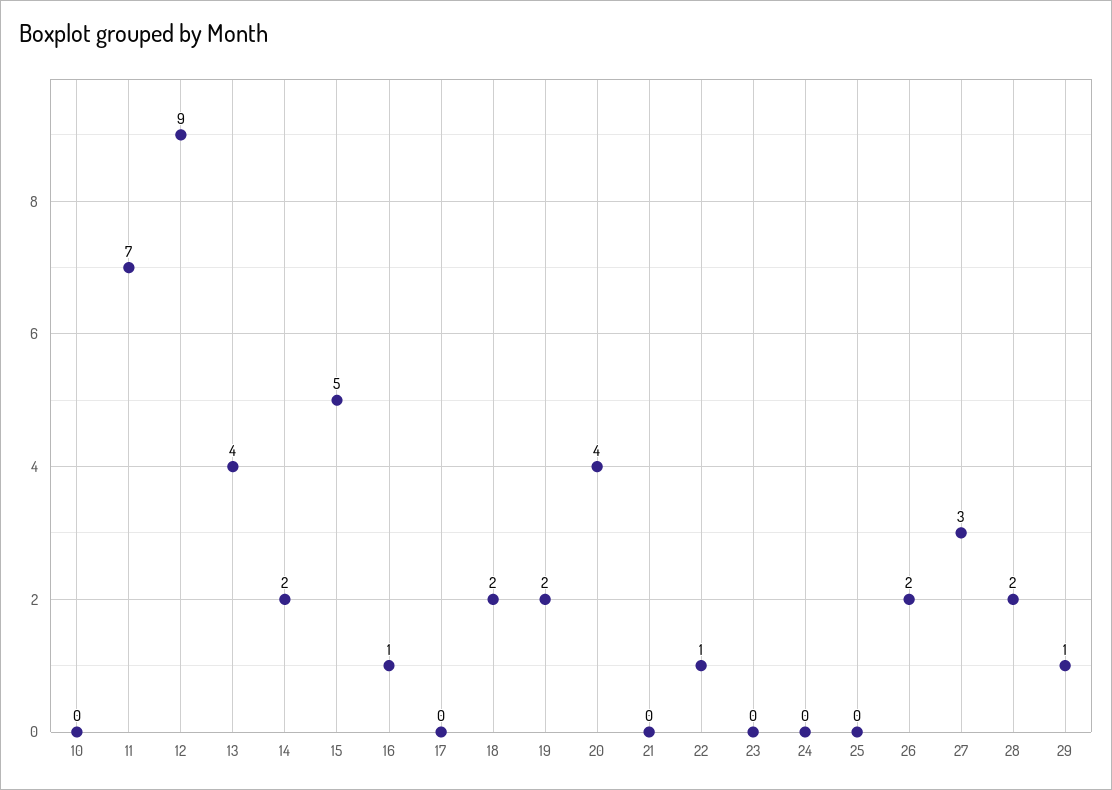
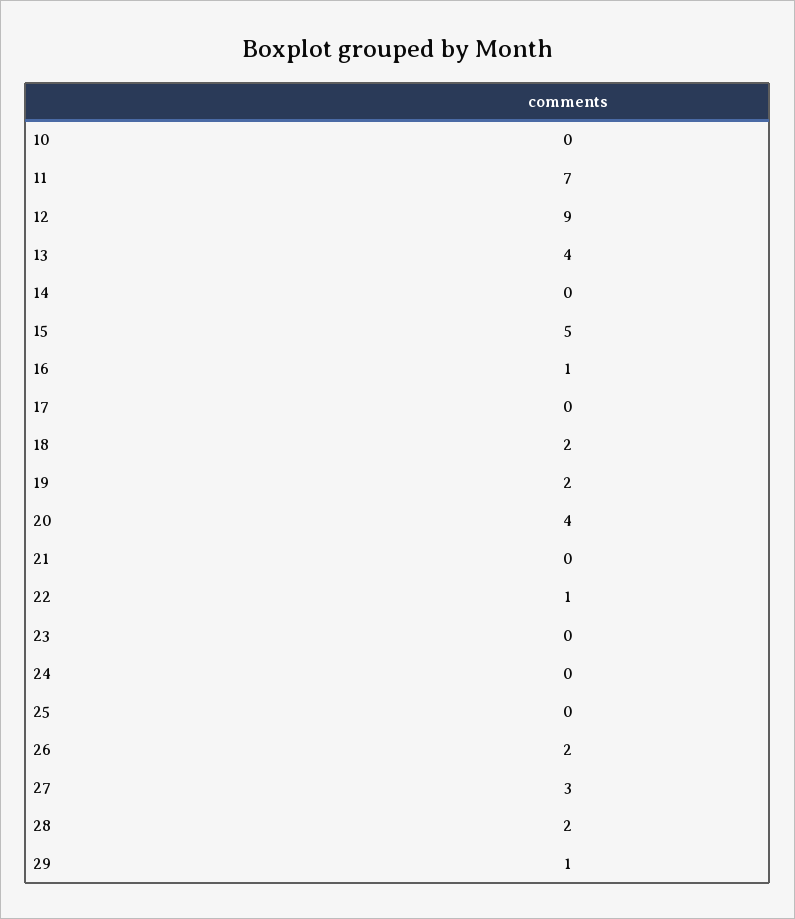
14: 2 -> 0

